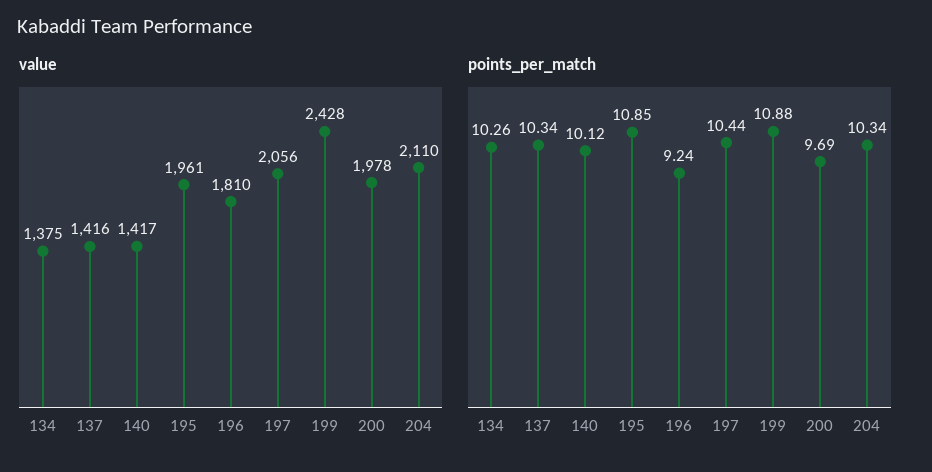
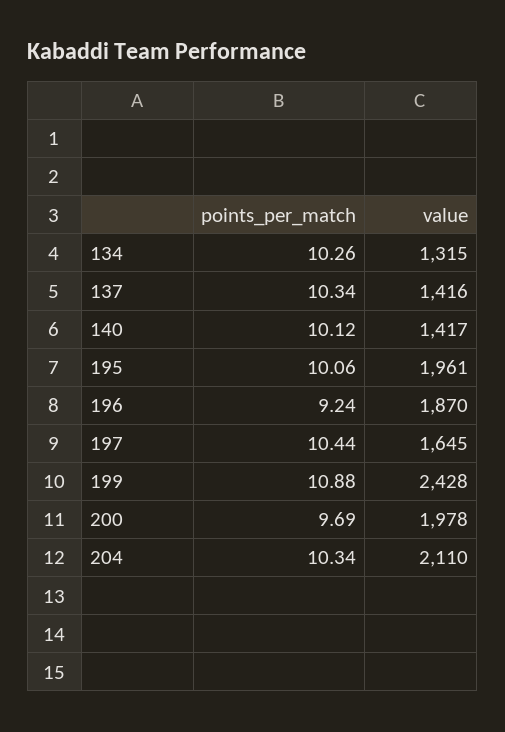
value, 134: 1375 -> 1315
value, 196: 1810 -> 1870
value, 197: 2056 -> 1645
points_per_match, 195: 10.85 -> 10.06

